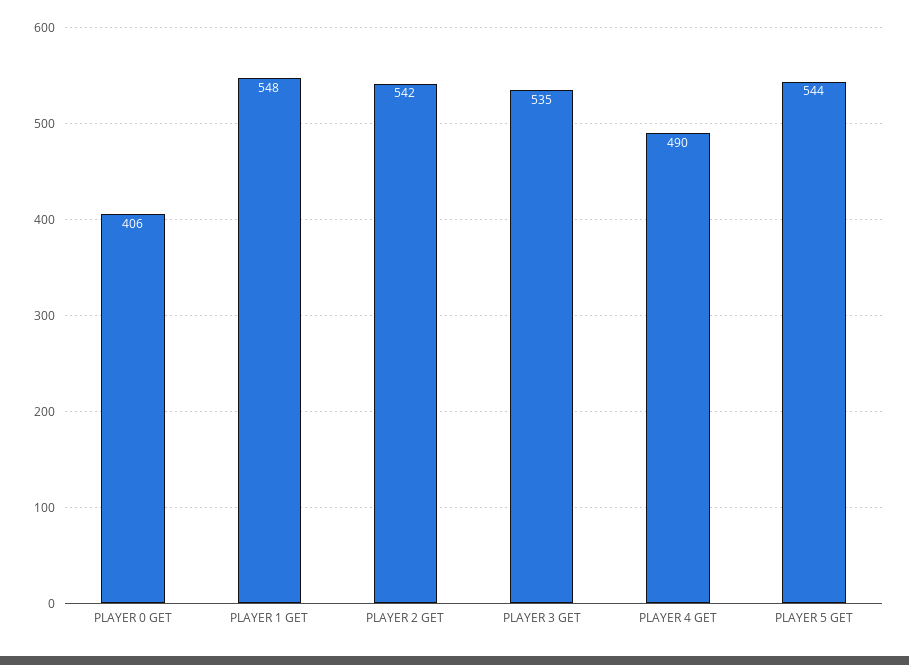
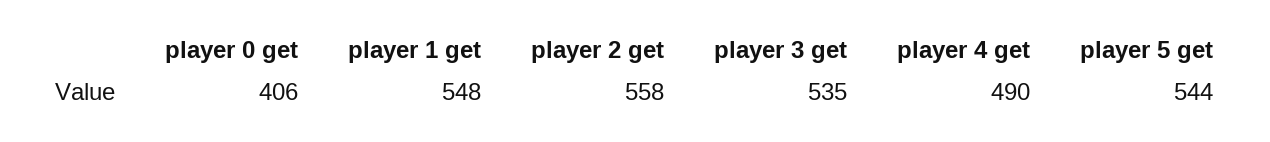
PLAYER 2 GET: 542 -> 558

